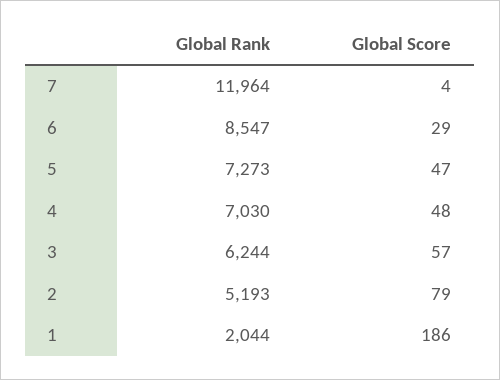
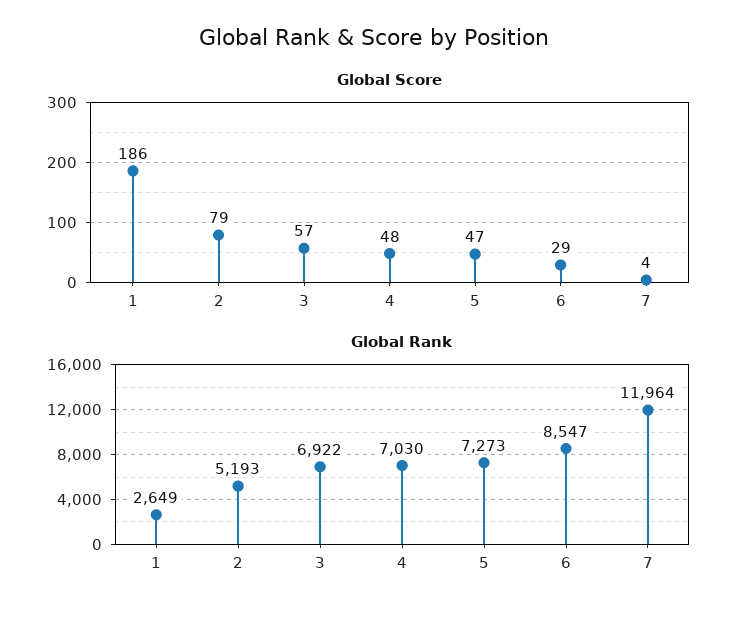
Global Rank, 3: 6244 -> 6922
Global Rank, 1: 2044 -> 2649

